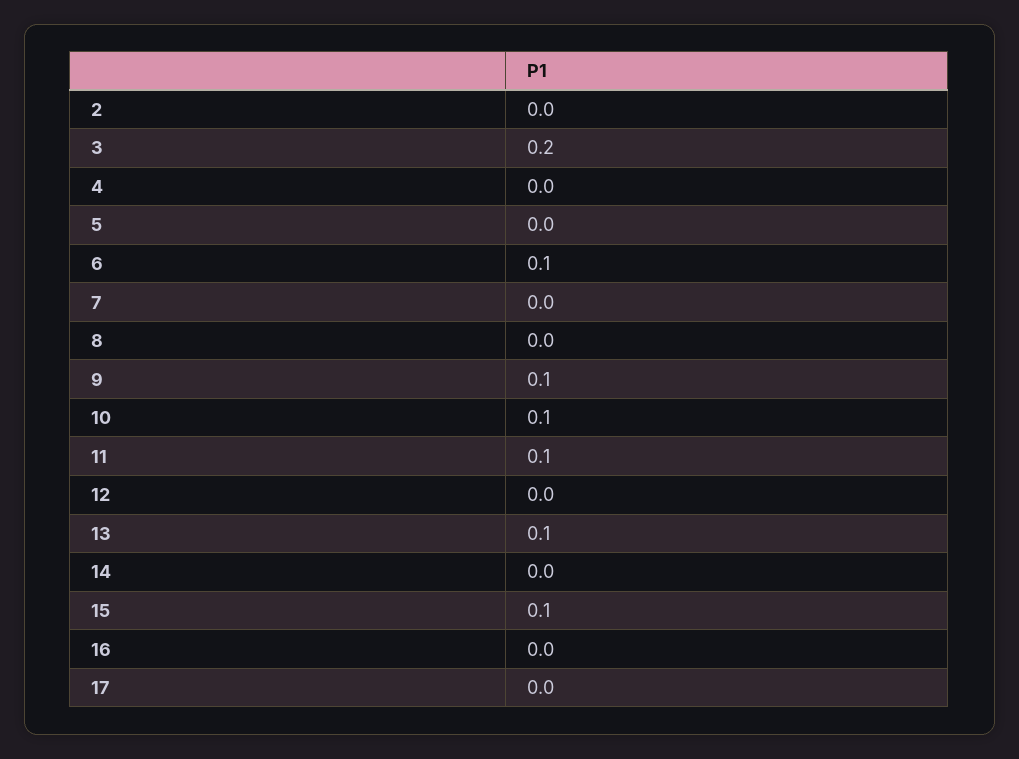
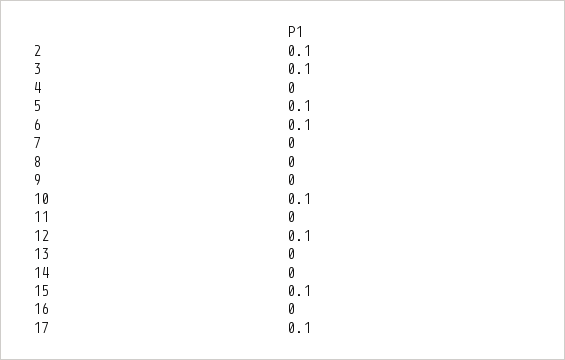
2: 0 -> 0.1
3: 0.2 -> 0.1
5: 0 -> 0.1
9: 0.1 -> 0
11: 0.1 -> 0
12: 0 -> 0.1
13: 0.1 -> 0
17: 0 -> 0.1

